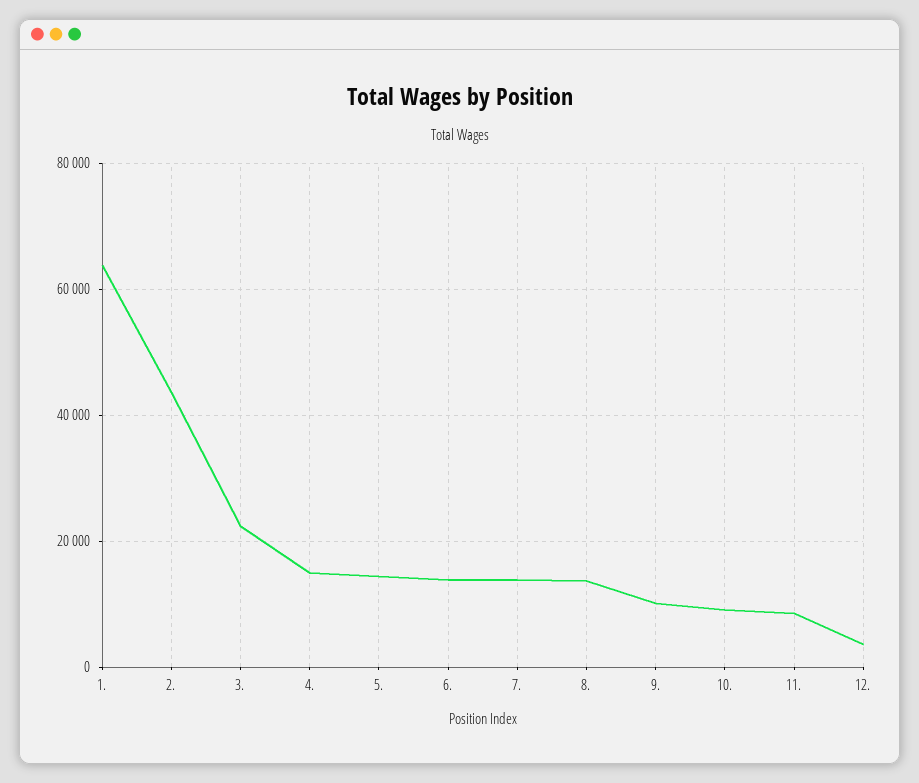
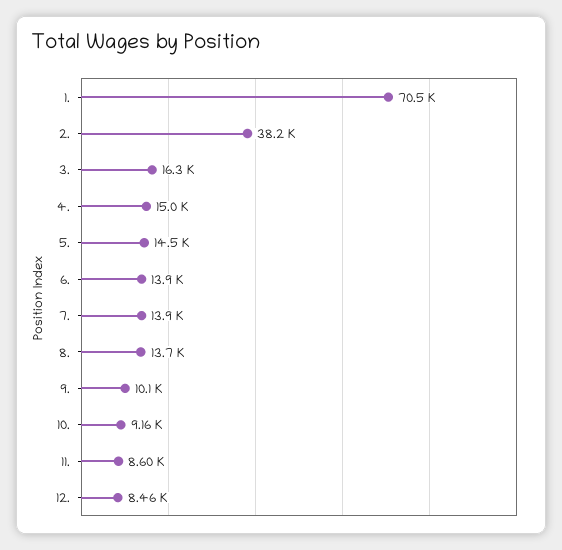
1.: 64000 -> 70500
2.: 44000 -> 38200
3.: 22000 -> 16300
12.: 4000 -> 8460

